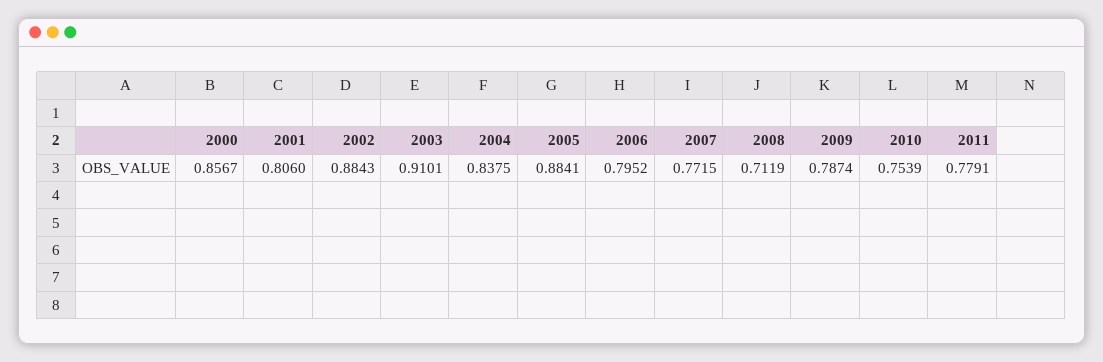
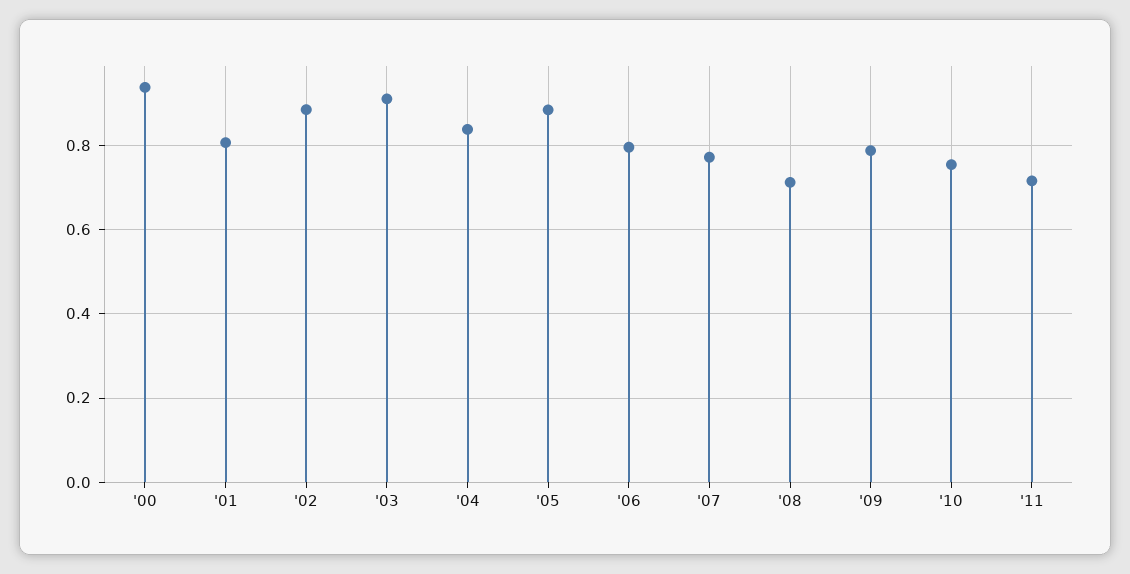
2000: 0.8567 -> 0.94
2011: 0.7791 -> 0.72

